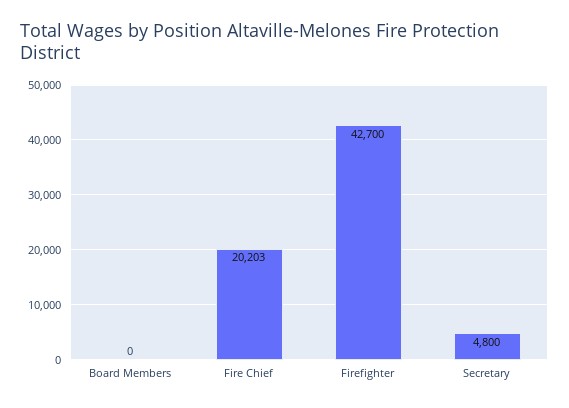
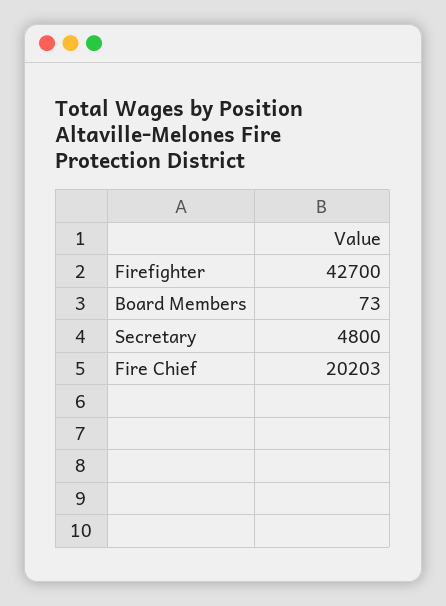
Board Members: 0 -> 73

